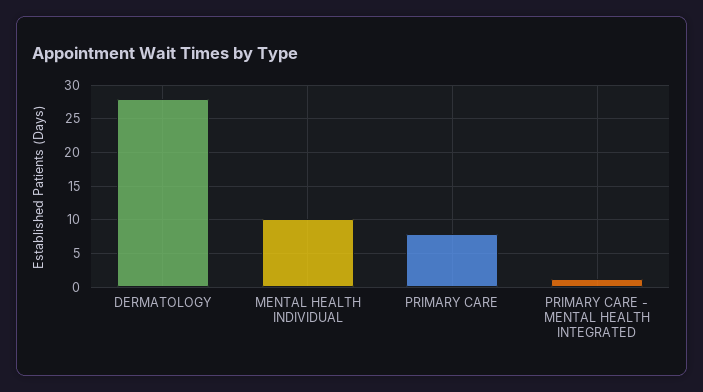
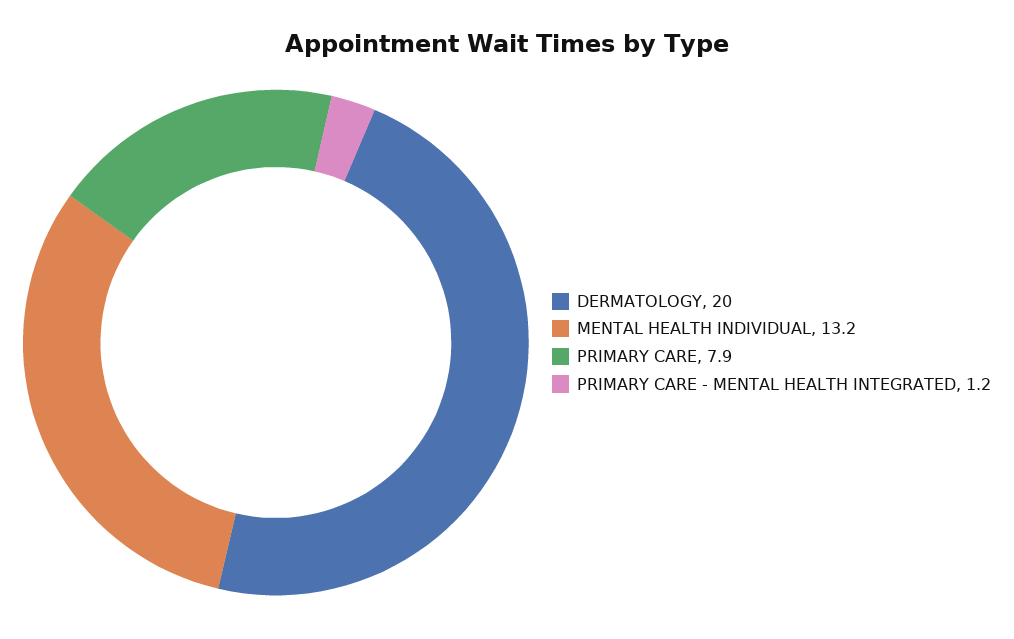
DERMATOLOGY: 28 -> 20
MENTAL HEALTH INDIVIDUAL: 10 -> 13.2

